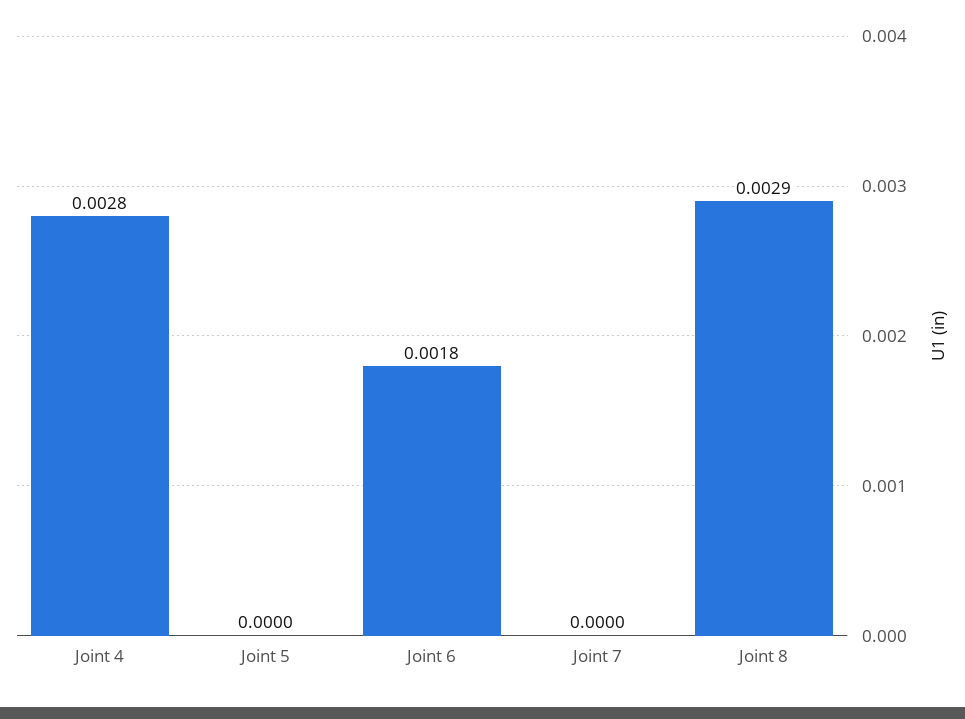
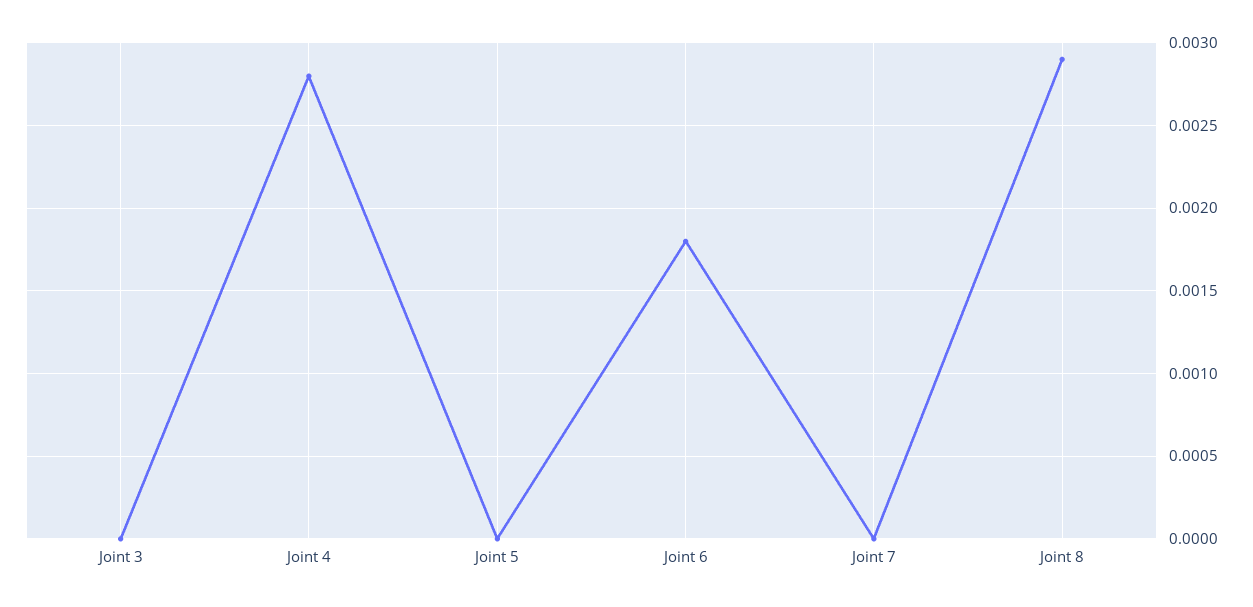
Joint 3: none -> 0

